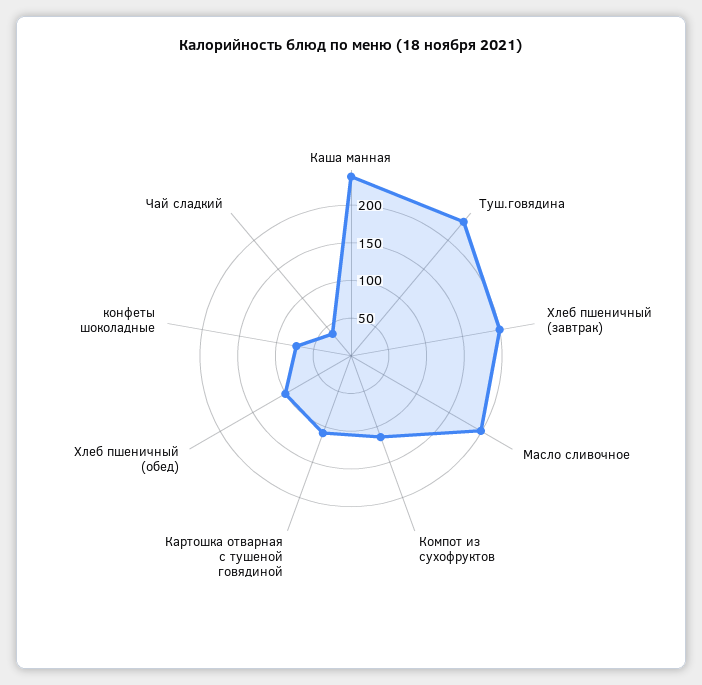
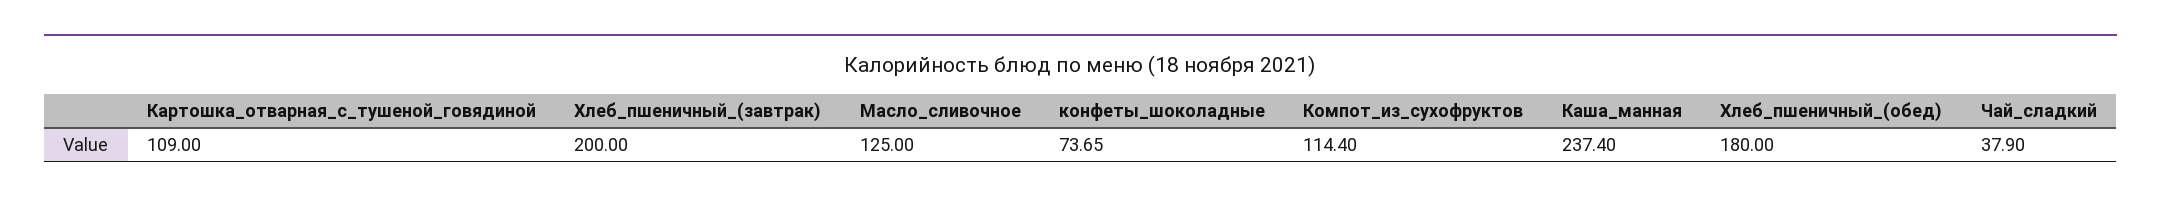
Туш.говядина: 225 -> none
Масло сливочное: 200 -> 125
Хлеб пшеничный (обед): 100 -> 180

